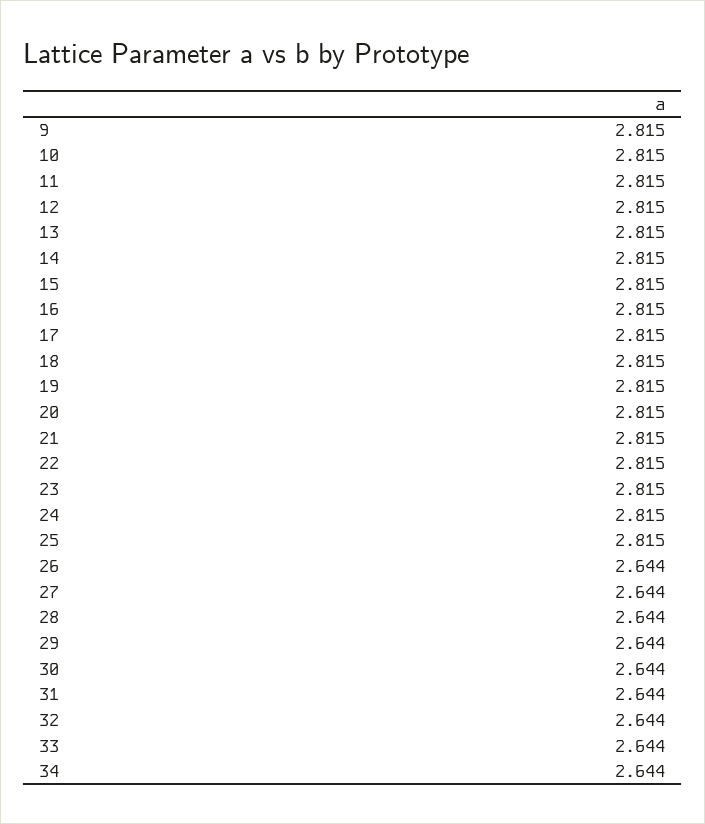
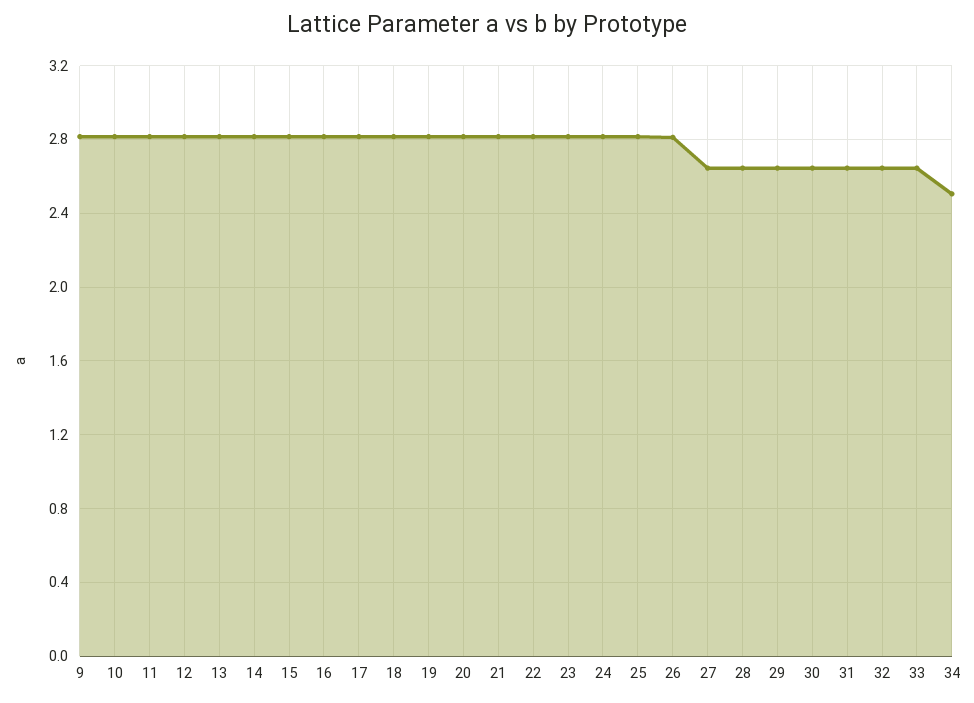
26: 2.644 -> 2.8
34: 2.644 -> 2.5

